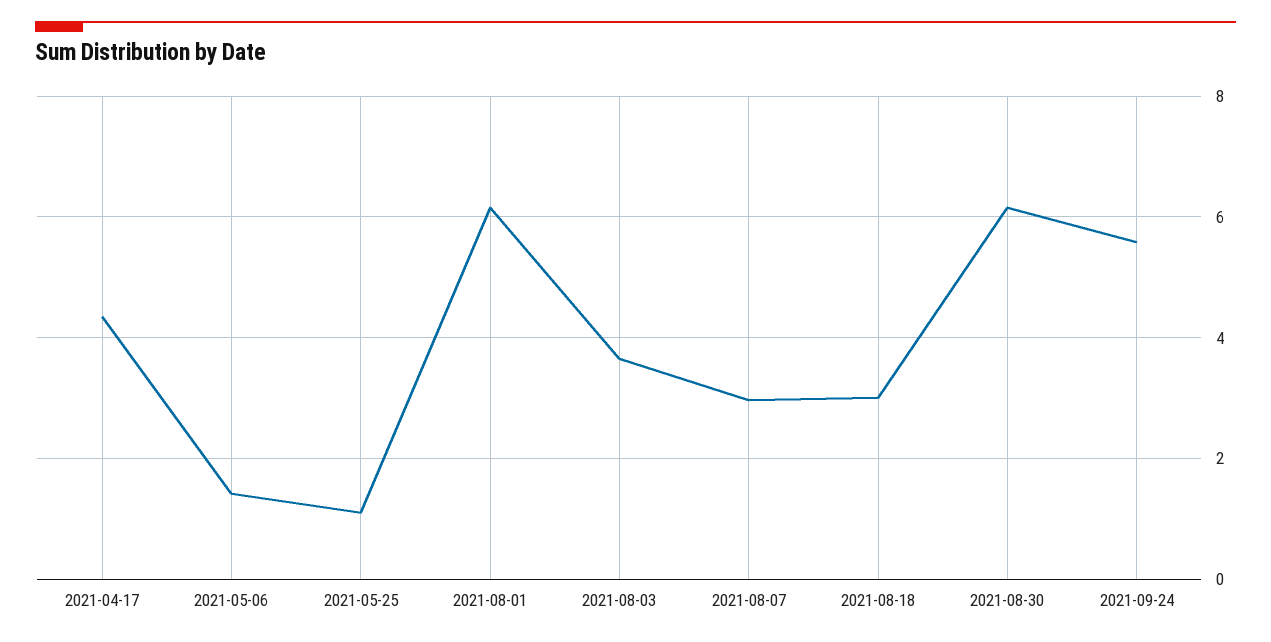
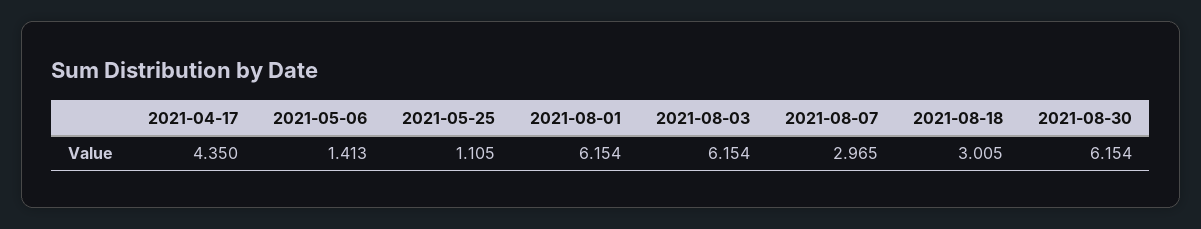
2021-08-03: 3.6 -> 6.154
2021-09-24: 5.6 -> none

